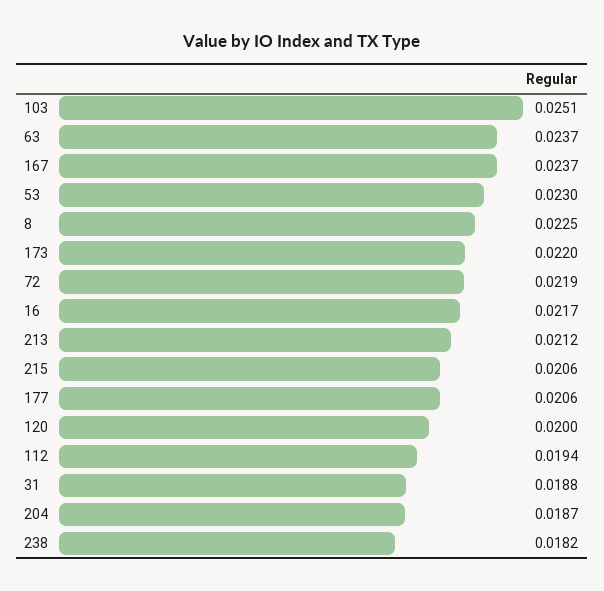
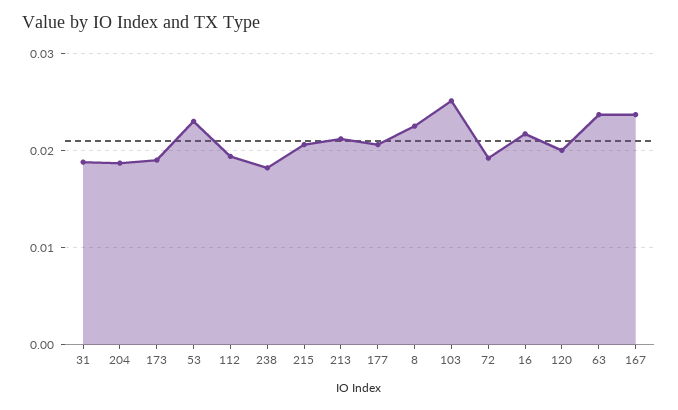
173: 0.022 -> 0.019
72: 0.0219 -> 0.019

